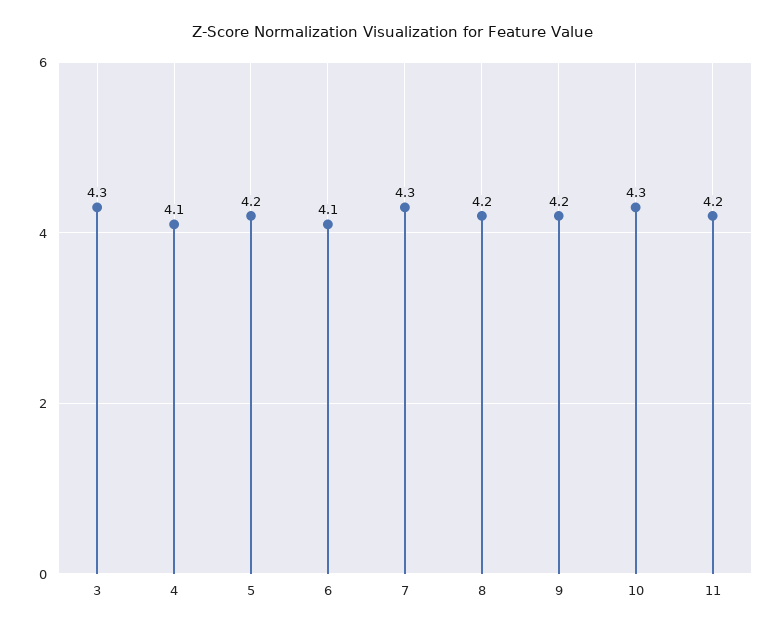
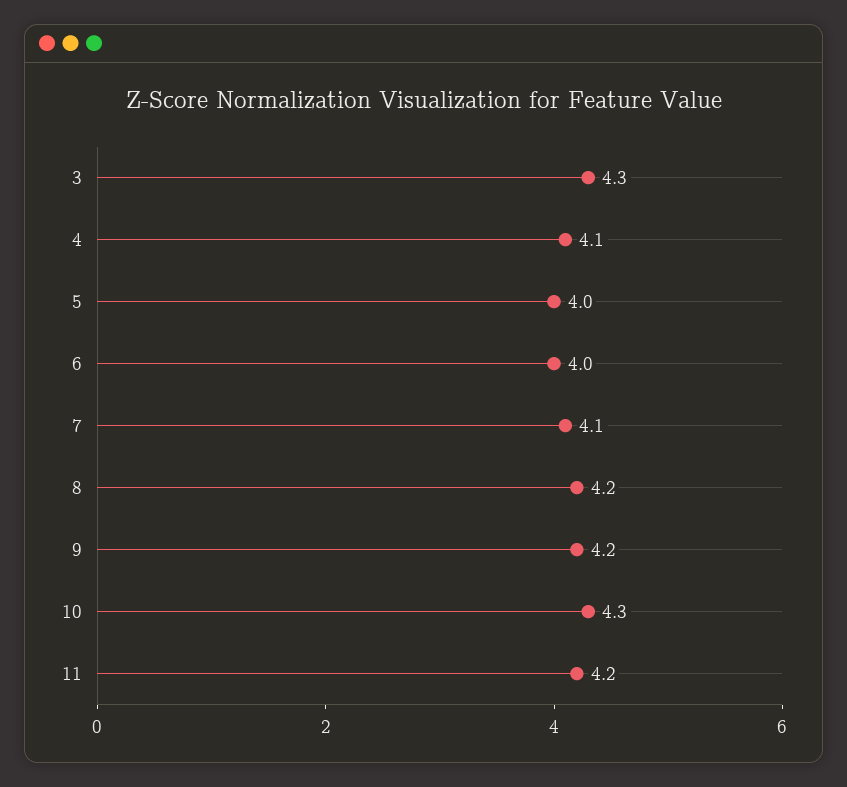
5: 4.2 -> 4
6: 4.1 -> 4
7: 4.3 -> 4.1

